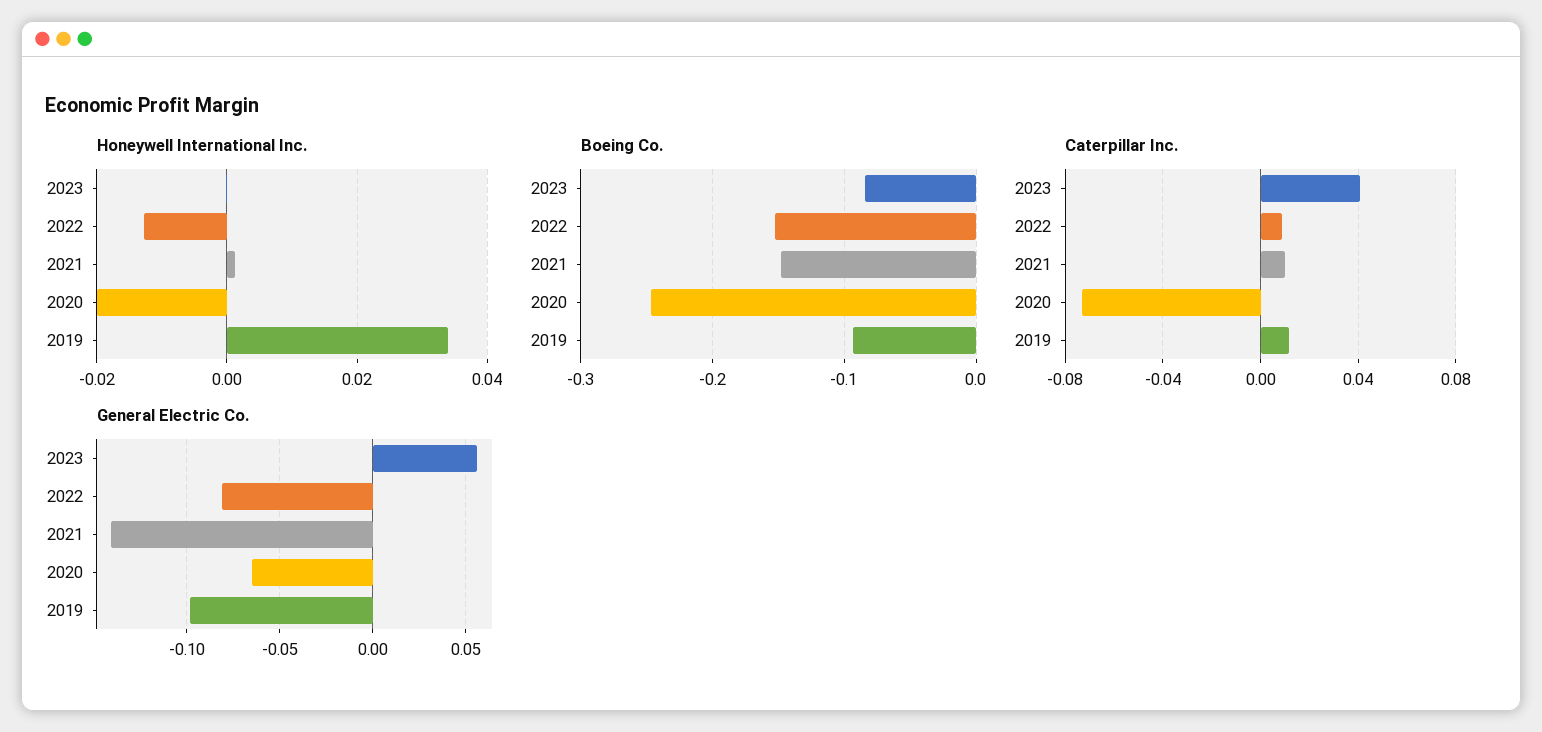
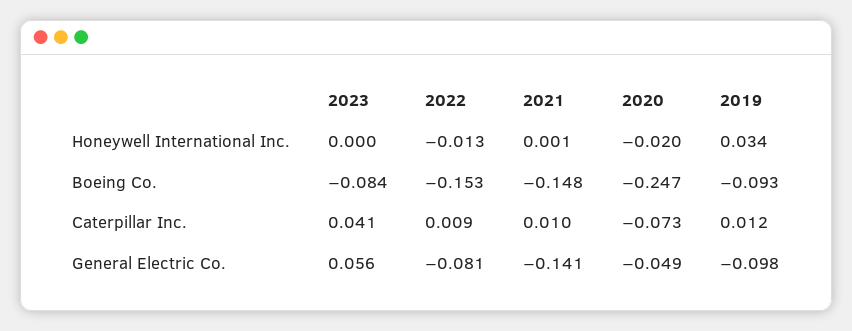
General Electric Co., 2020: -0.065 -> -0.049

